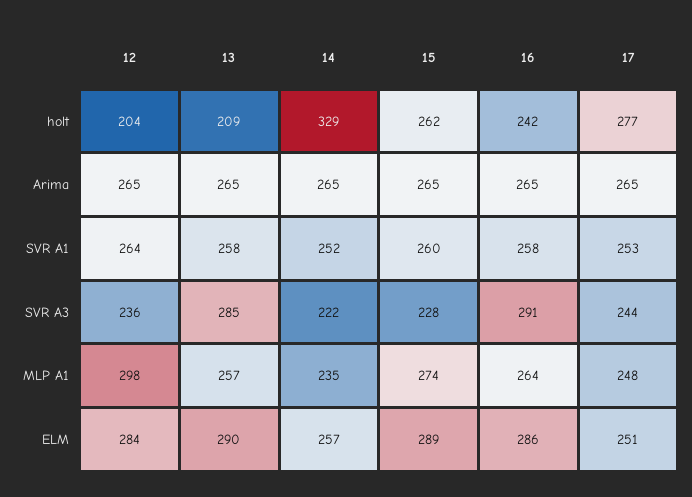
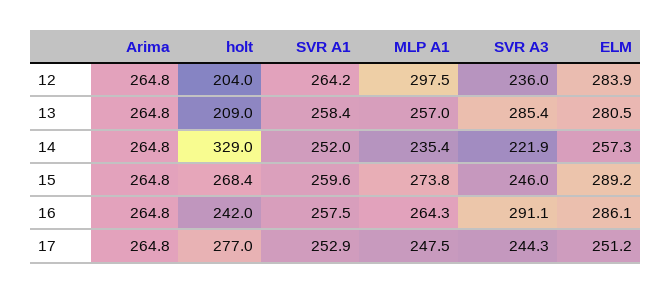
15, holt: 262 -> 268.4
15, SVR A3: 228 -> 246
13, ELM: 290 -> 280.5

